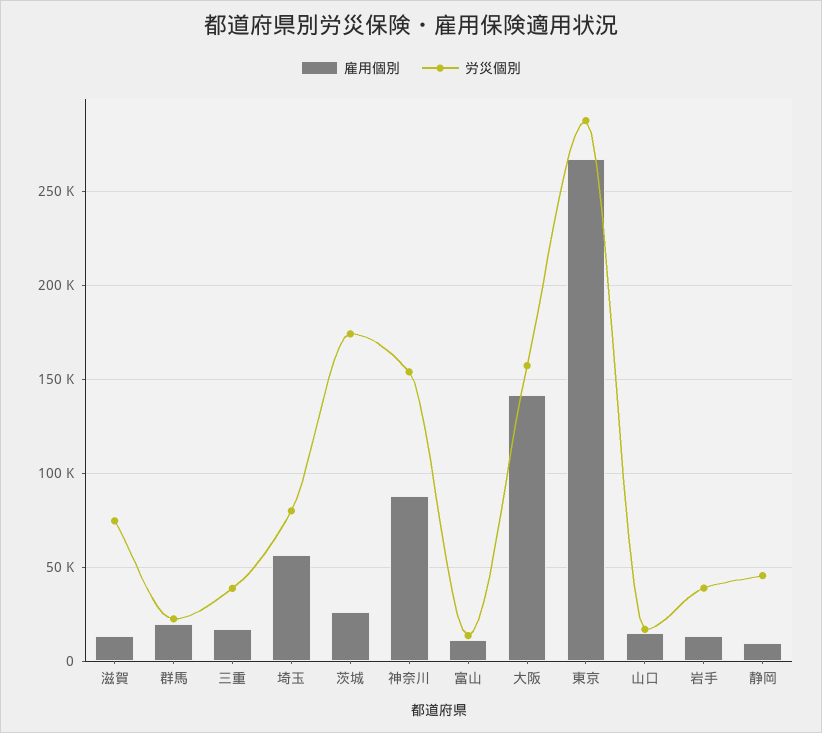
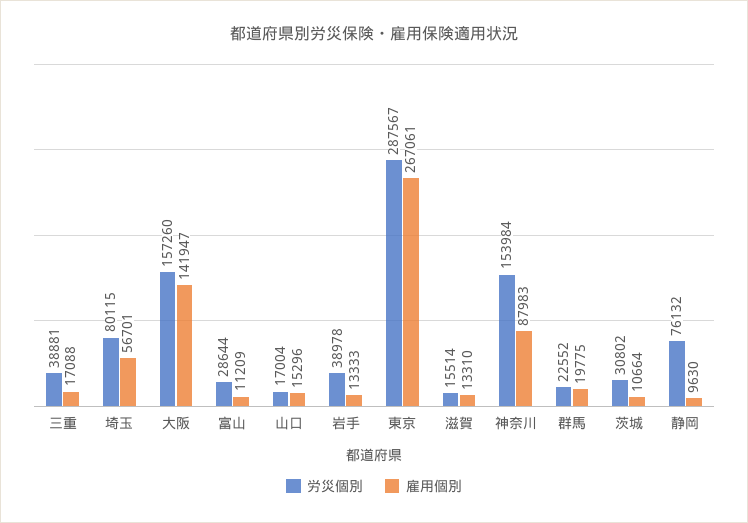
労災個別, 滋賀: 75000 -> 15514
雇用個別, 茨城: 25000 -> 10664
労災個別, 茨城: 175000 -> 30802
労災個別, 富山: 15000 -> 28644
労災個別, 静岡: 45000 -> 76132

